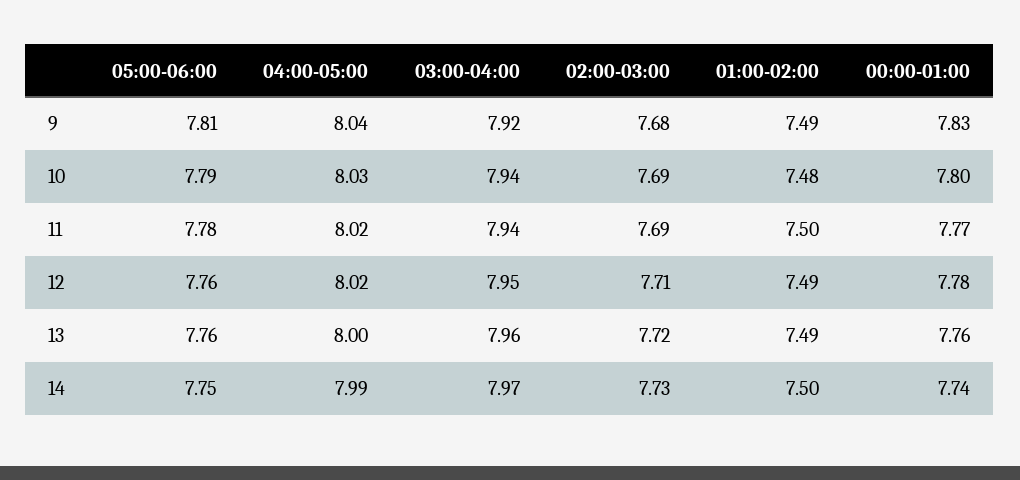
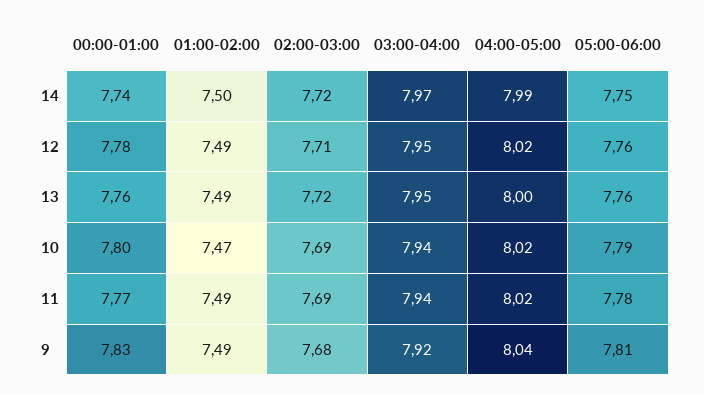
04:00-05:00, 10: 8.03 -> 8.02
01:00-02:00, 10: 7.48 -> 7.47
01:00-02:00, 11: 7.5 -> 7.49
03:00-04:00, 13: 7.96 -> 7.95
02:00-03:00, 14: 7.73 -> 7.72

